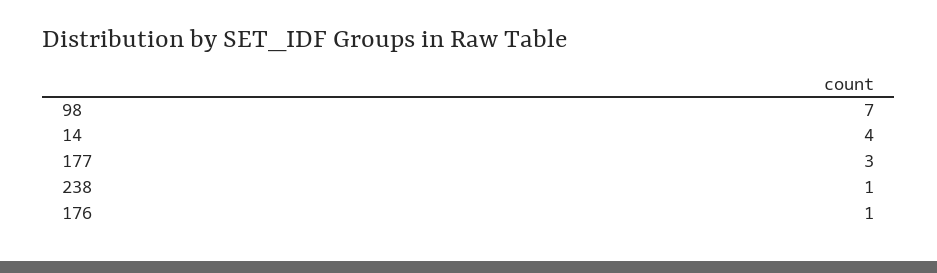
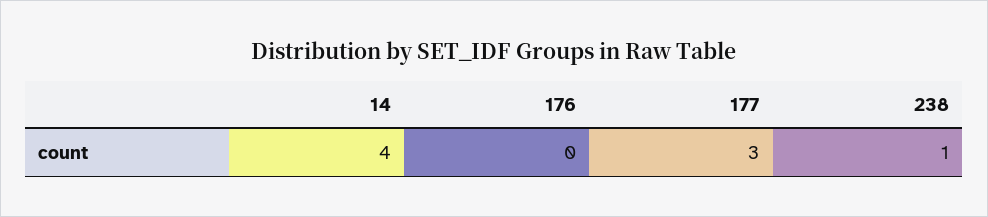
98: 7 -> none
176: 1 -> 0

